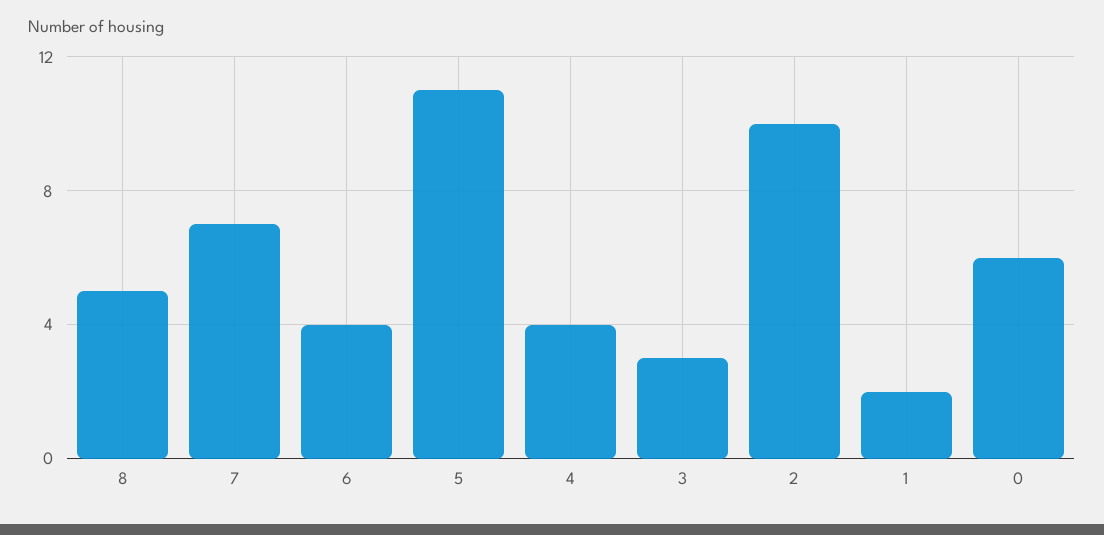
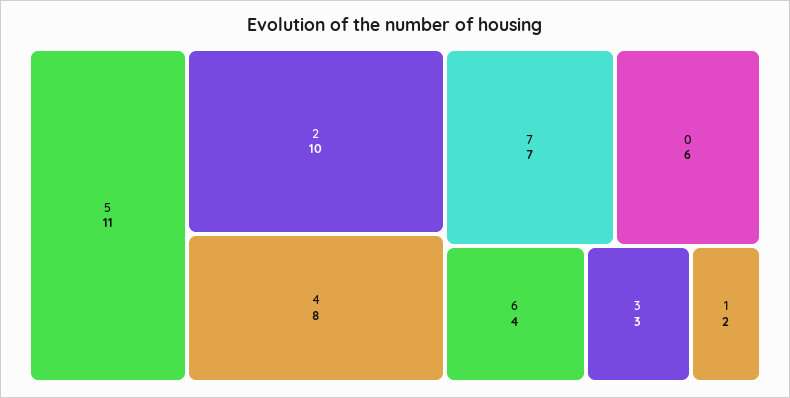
8: 5 -> none
4: 4 -> 8

